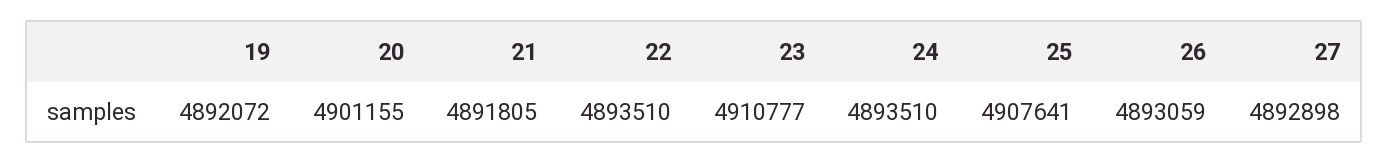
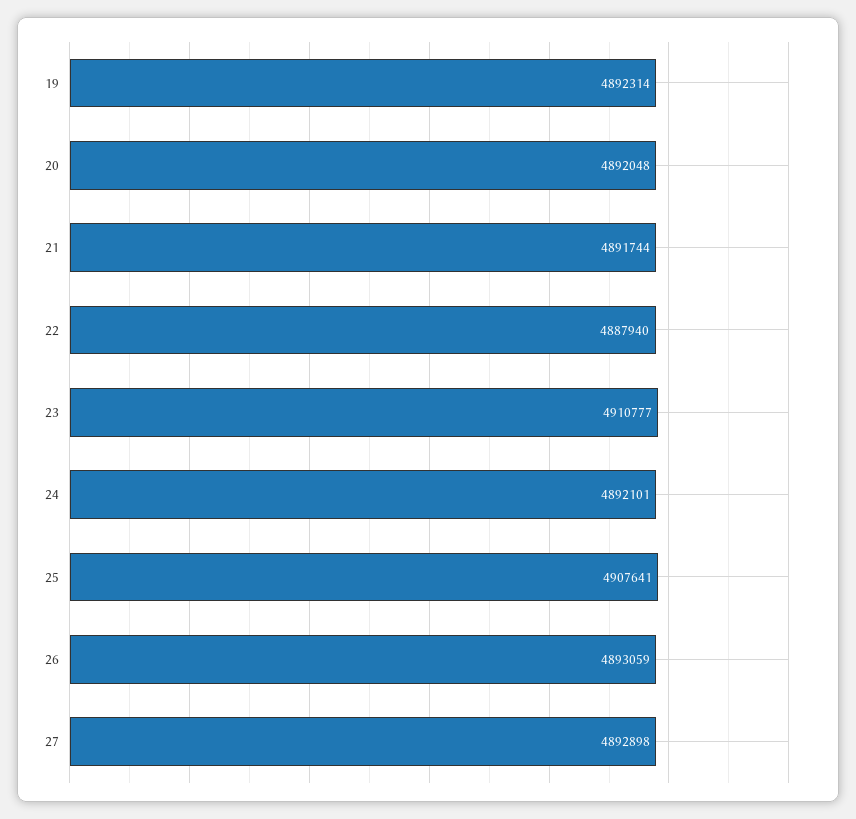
19: 4892072 -> 4892314
20: 4901155 -> 4892048
21: 4891805 -> 4891744
22: 4893510 -> 4887940
24: 4893510 -> 4892101

